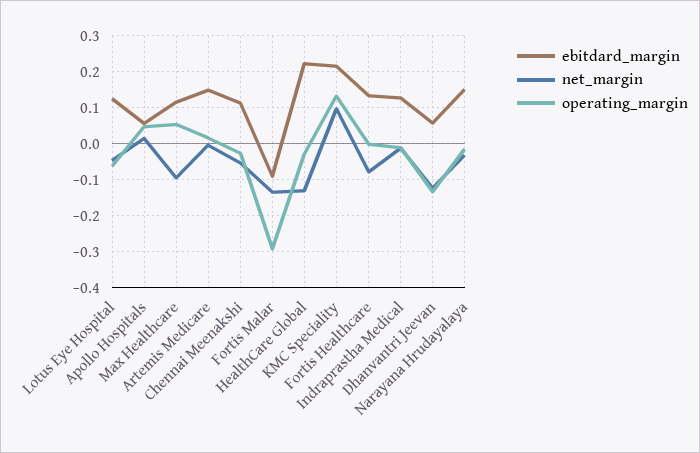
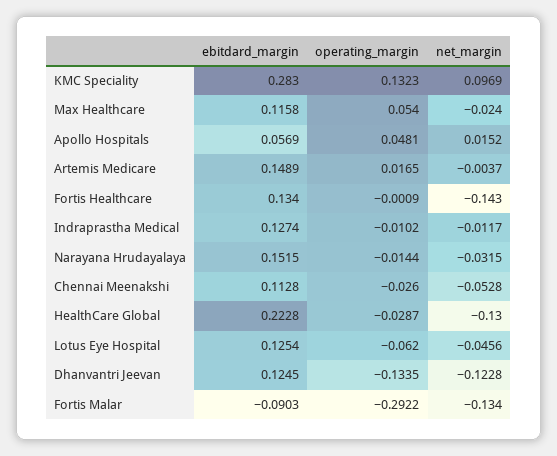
net_margin, Max Healthcare: -0.1 -> -0.024
ebitdard_margin, KMC Speciality: 0.22 -> 0.283
net_margin, Fortis Healthcare: -0.08 -> -0.143
ebitdard_margin, Dhanvantri Jeevan: 0.06 -> 0.1245

